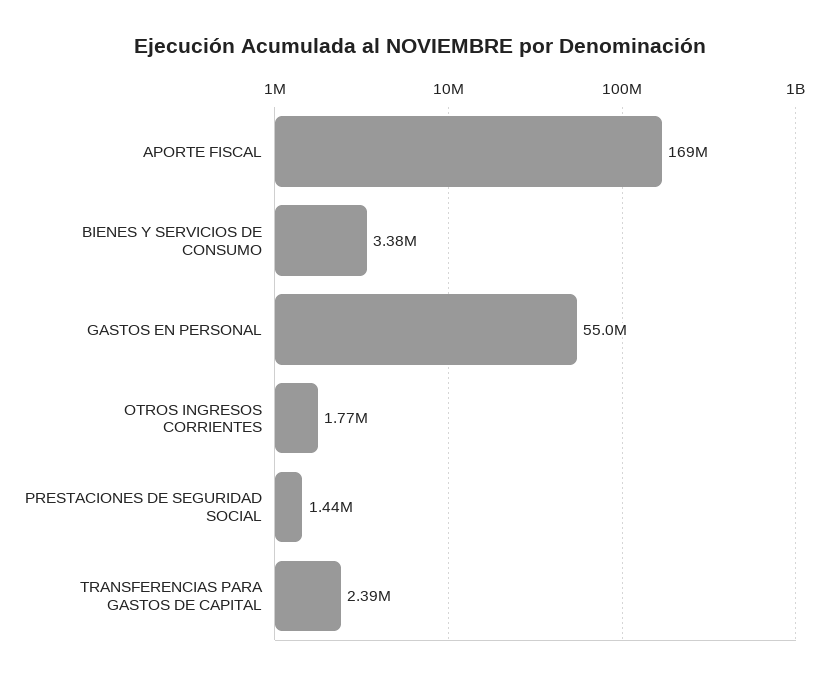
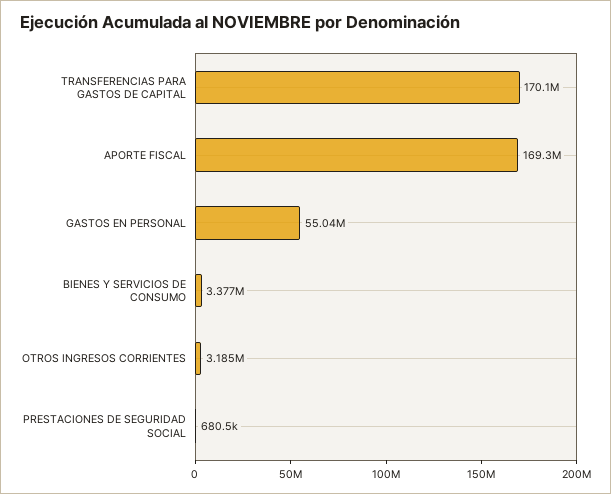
OTROS INGRESOS CORRIENTES: 1770000 -> 3185000
PRESTACIONES DE SEGURIDAD SOCIAL: 1440000 -> 680500
TRANSFERENCIAS PARA GASTOS DE CAPITAL: 2390000 -> 170100000

